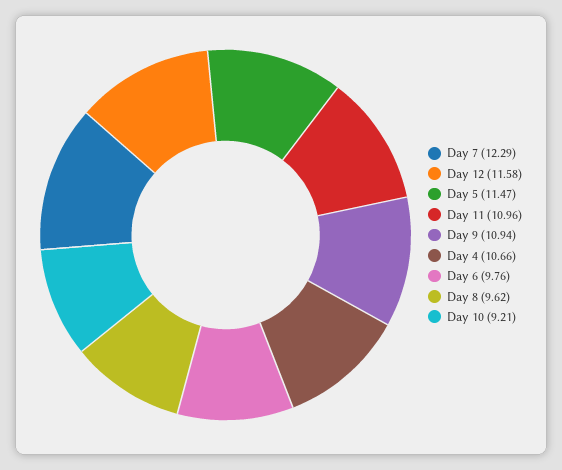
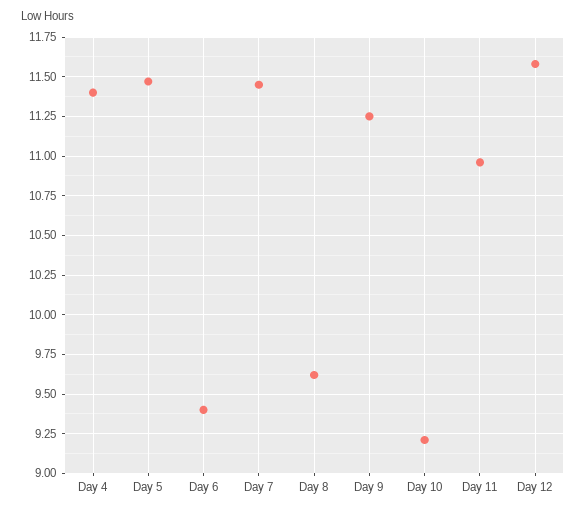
Day 7: 12.29 -> 11.45
Day 9: 10.94 -> 11.25
Day 4: 10.66 -> 11.4
Day 6: 9.76 -> 9.4

